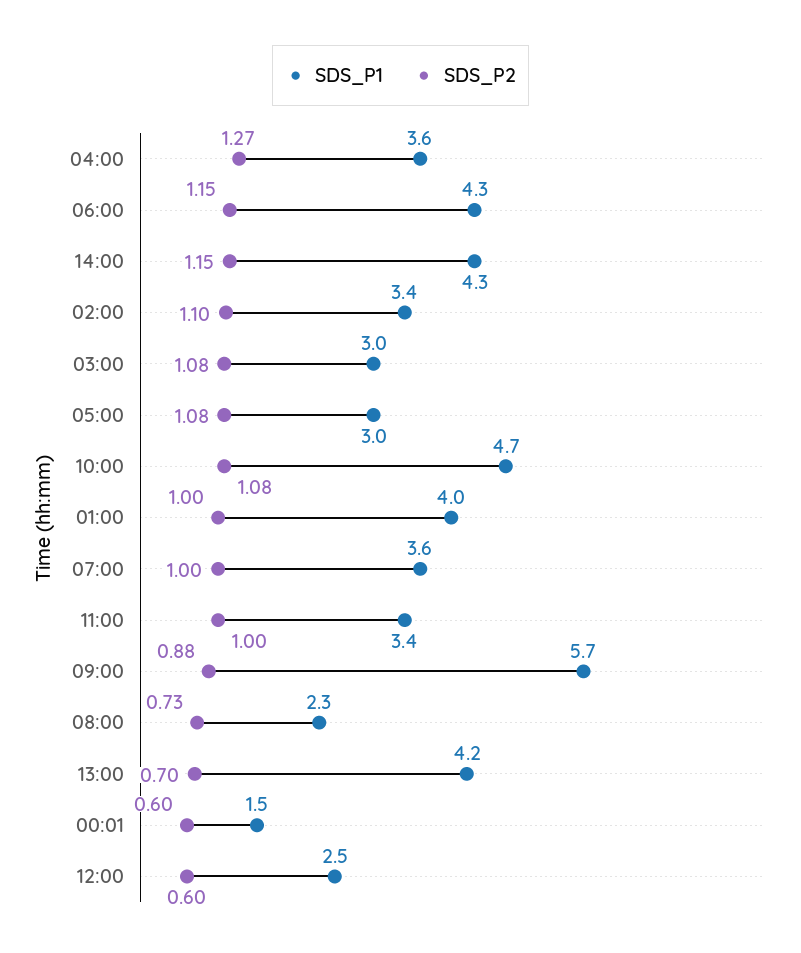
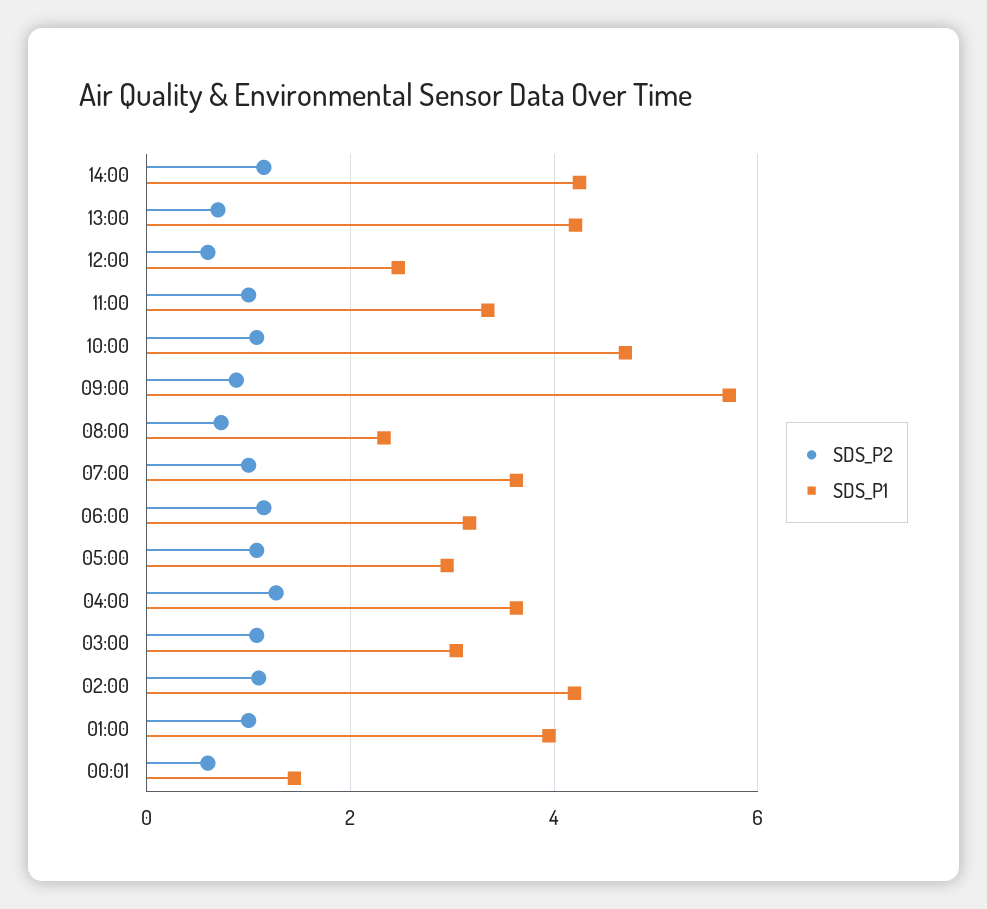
SDS_P1, 06:00: 4.3 -> 3.2
SDS_P1, 02:00: 3.4 -> 4.2

